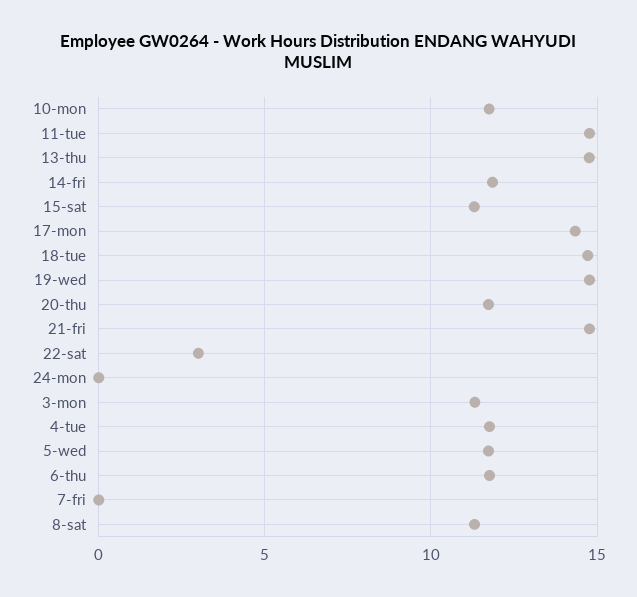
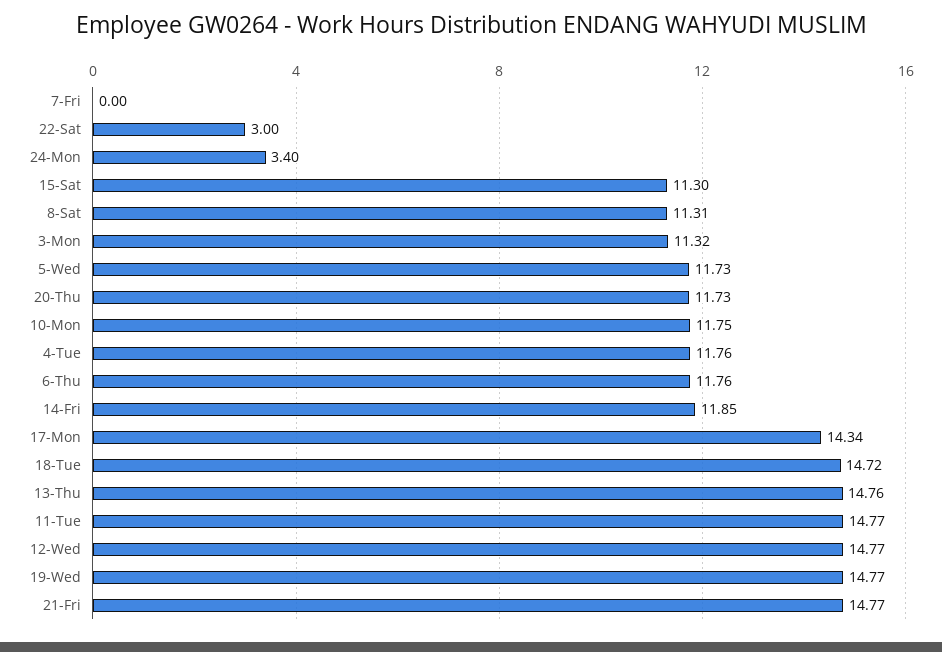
24-mon: 0 -> 3.4
12-Wed: none -> 14.77

